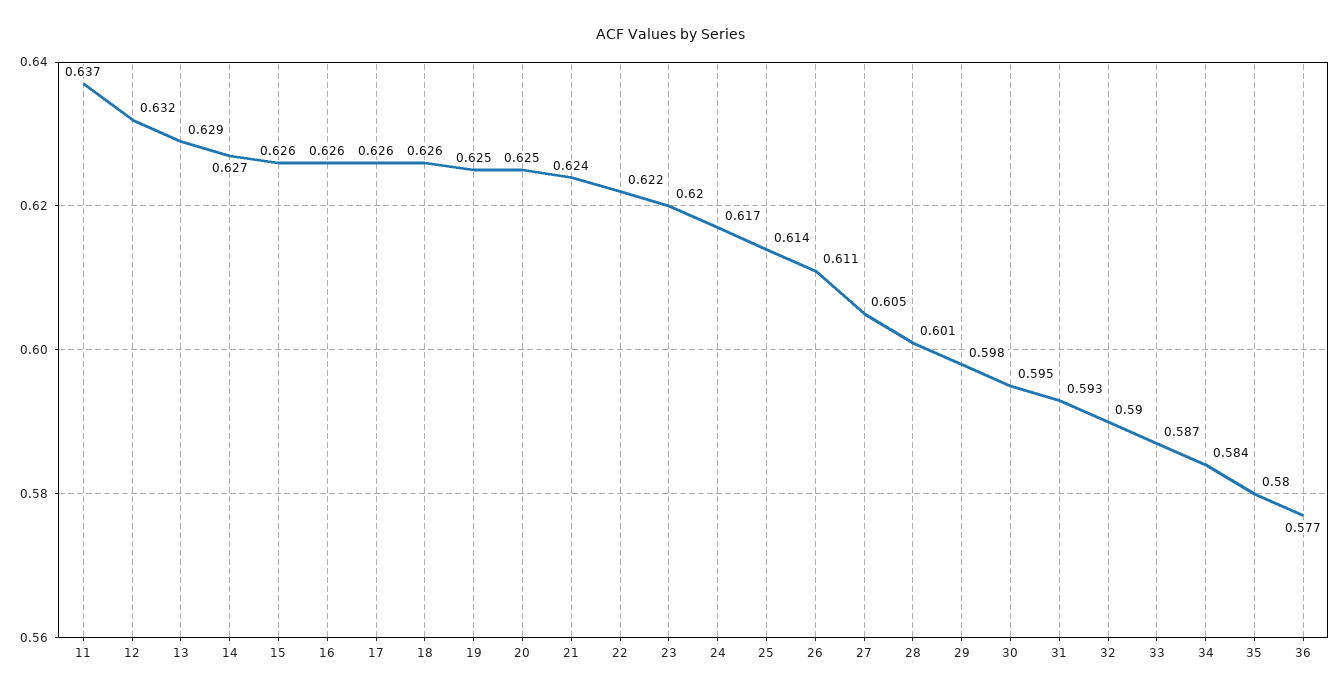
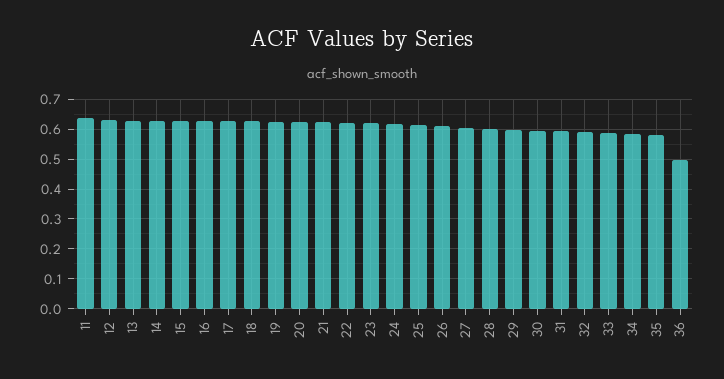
36: 0.577 -> 0.5

